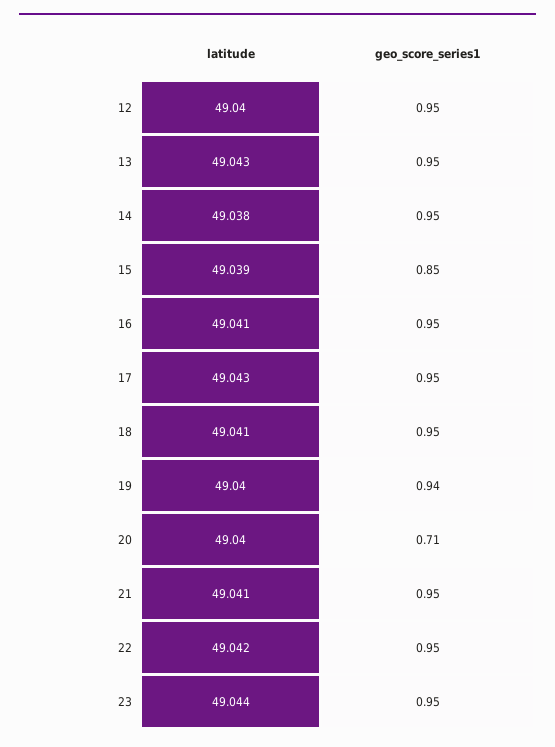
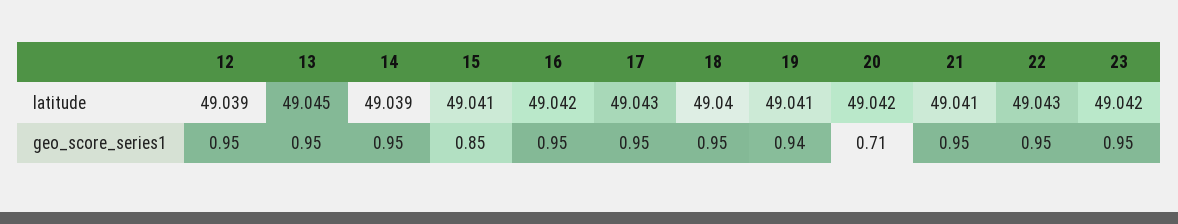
latitude, 12: 49.04 -> 49.039
latitude, 13: 49.043 -> 49.045
latitude, 14: 49.038 -> 49.039
latitude, 15: 49.039 -> 49.041
latitude, 16: 49.041 -> 49.042
latitude, 18: 49.041 -> 49.04
latitude, 19: 49.04 -> 49.041
latitude, 20: 49.04 -> 49.042
latitude, 22: 49.042 -> 49.043
latitude, 23: 49.044 -> 49.042

